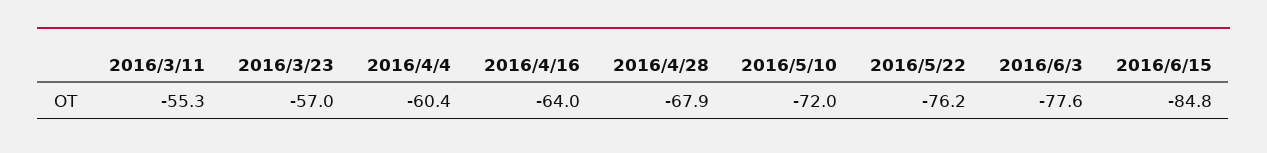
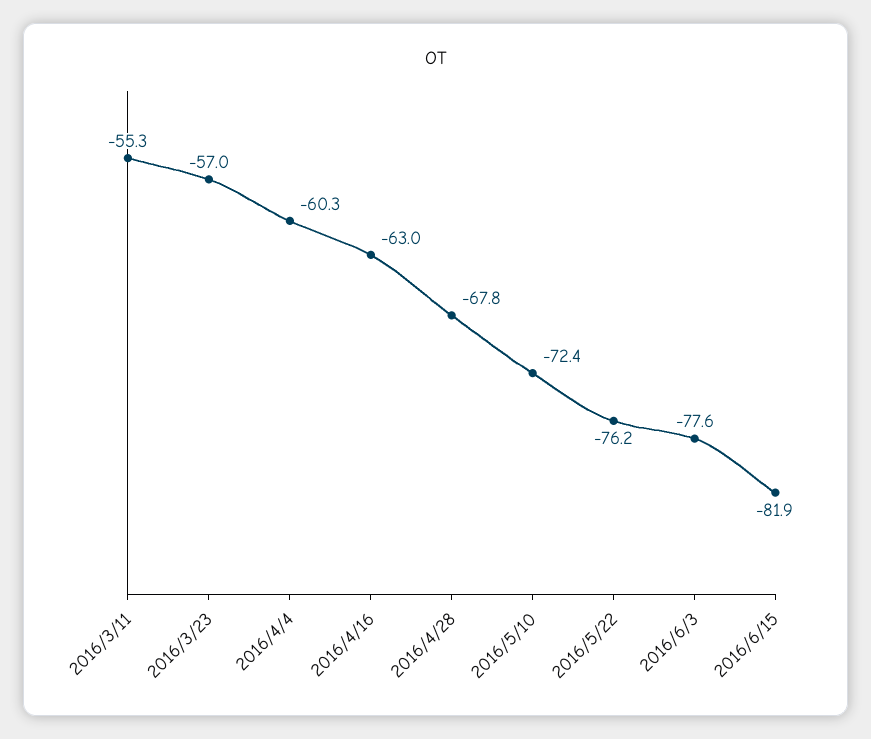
2016/4/4: -60.4 -> -60.3
2016/4/16: -64 -> -63
2016/4/28: -67.9 -> -67.8
2016/5/10: -72 -> -72.4
2016/6/15: -84.8 -> -81.9

